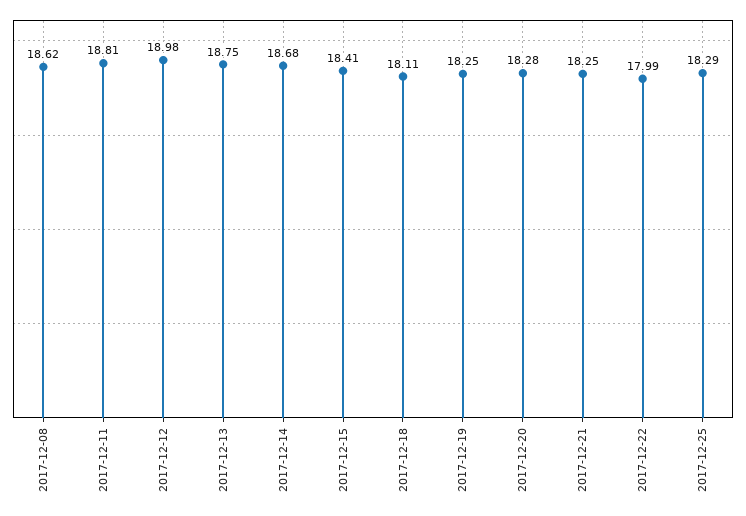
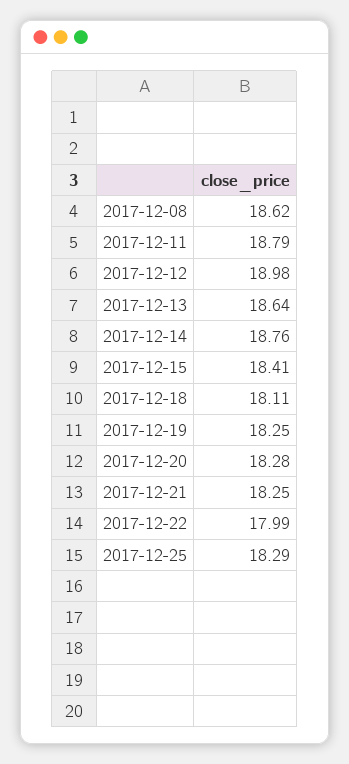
2017-12-11: 18.81 -> 18.79
2017-12-13: 18.75 -> 18.64
2017-12-14: 18.68 -> 18.76

